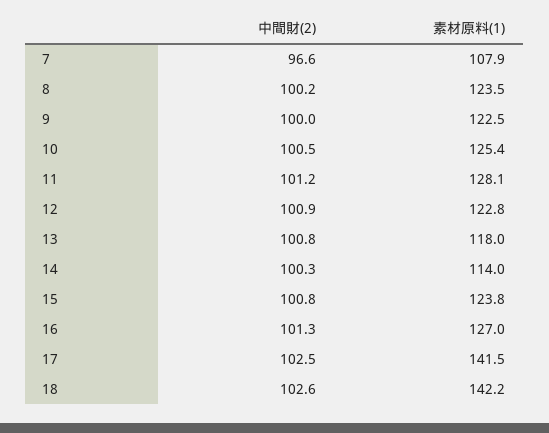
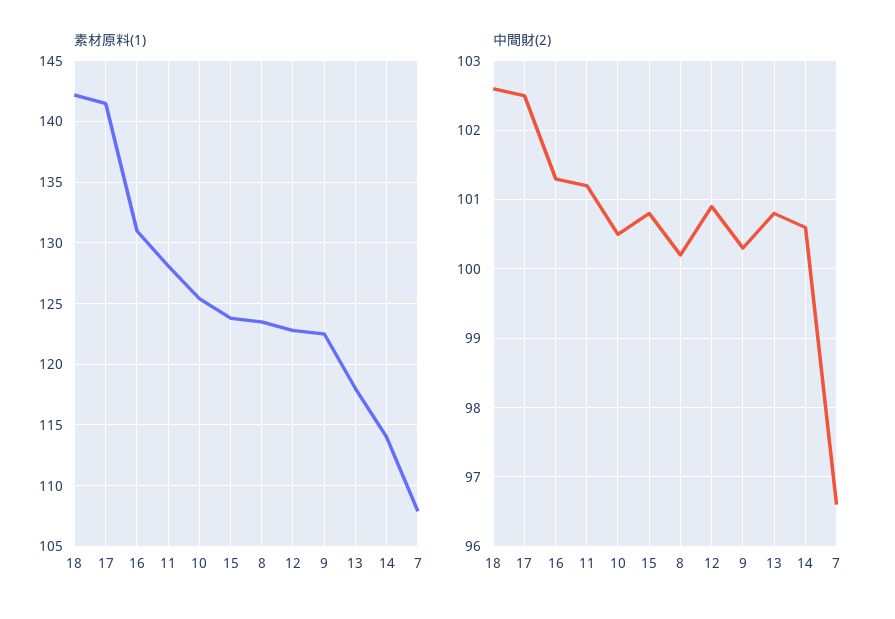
中間財(2), 9: 100 -> 100.3
中間財(2), 14: 100.3 -> 100.6
素材原料(1), 16: 127 -> 131

